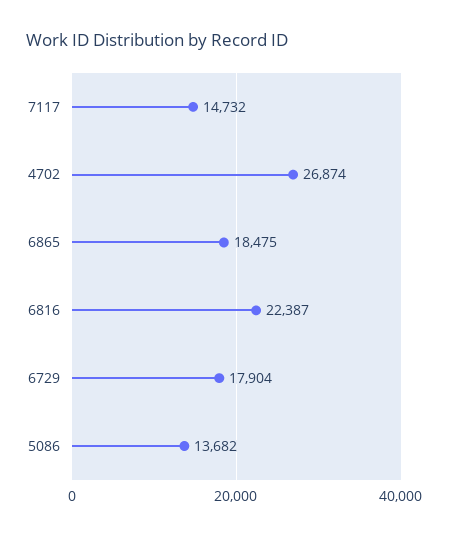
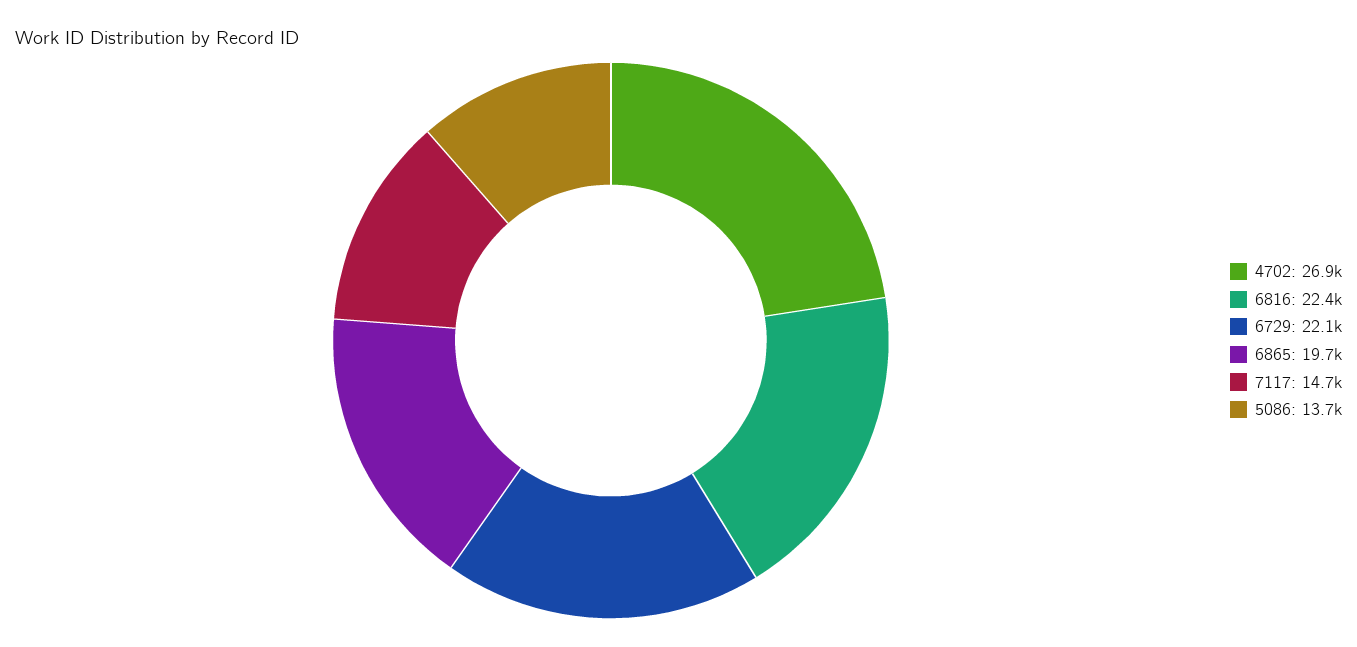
6865: 18475 -> 19700
6729: 17904 -> 22100

